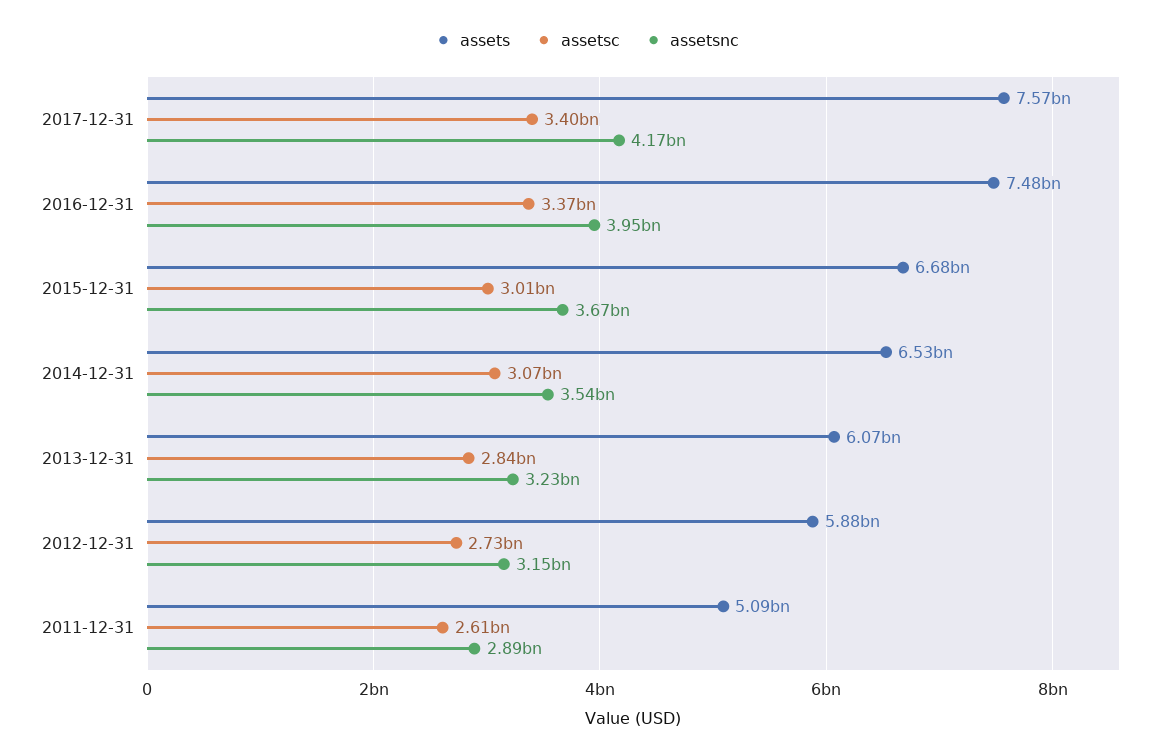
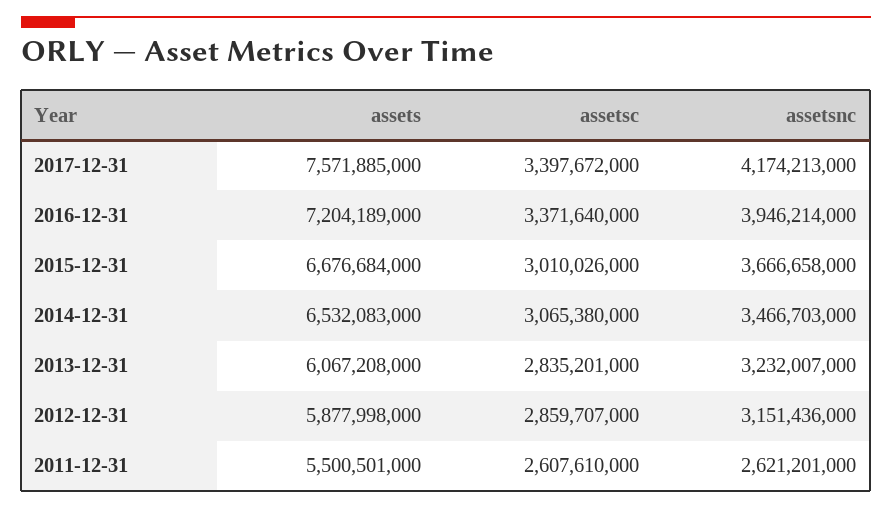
assets, 2016-12-31: 7480000000 -> 7204189000
assetsnc, 2014-12-31: 3540000000 -> 3466703000
assetsc, 2012-12-31: 2730000000 -> 2859707000
assets, 2011-12-31: 5090000000 -> 5500501000
assetsnc, 2011-12-31: 2890000000 -> 2621201000

